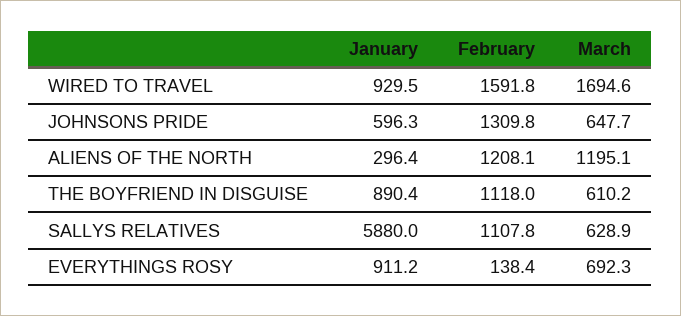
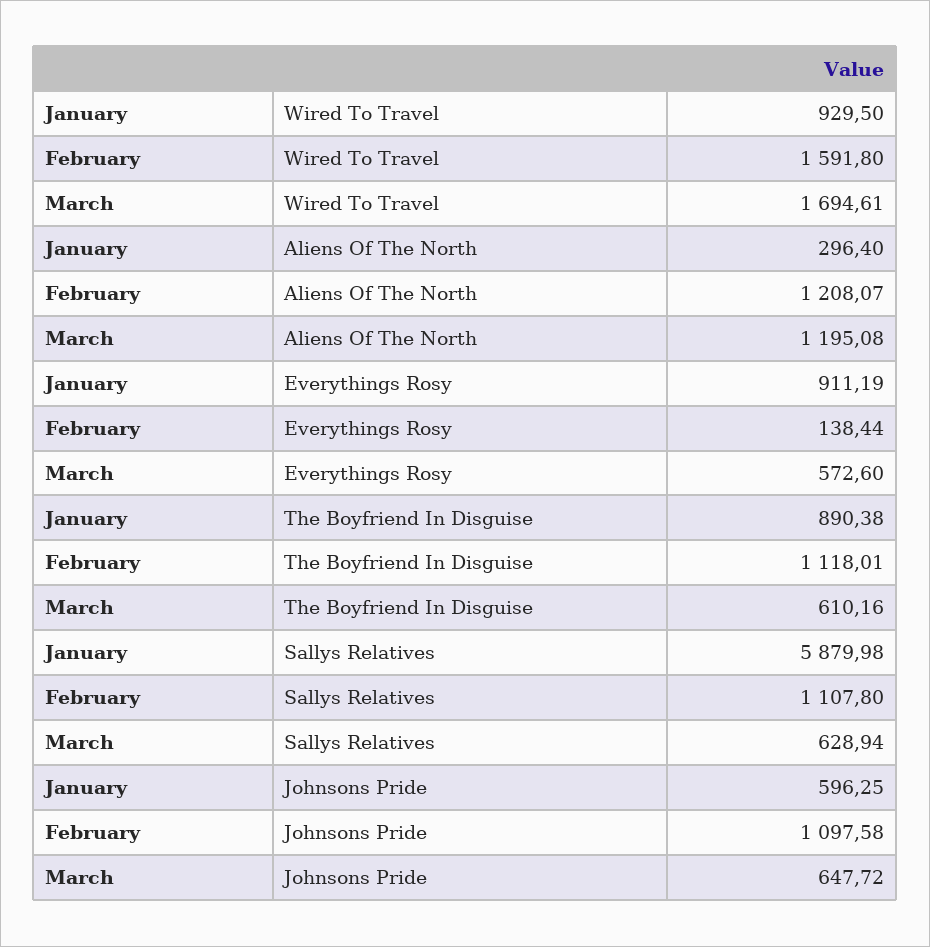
February, JOHNSONS PRIDE: 1309.8 -> 1097.58
March, EVERYTHINGS ROSY: 692.3 -> 572.6

